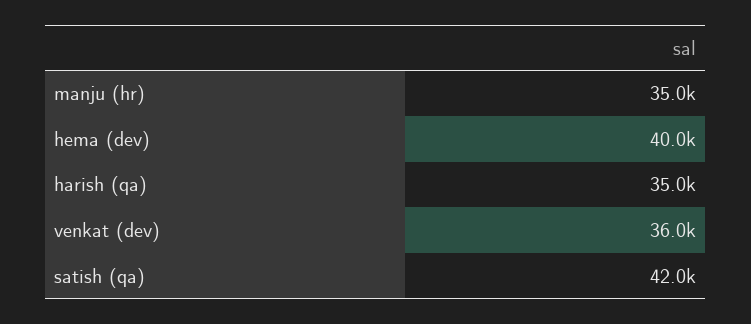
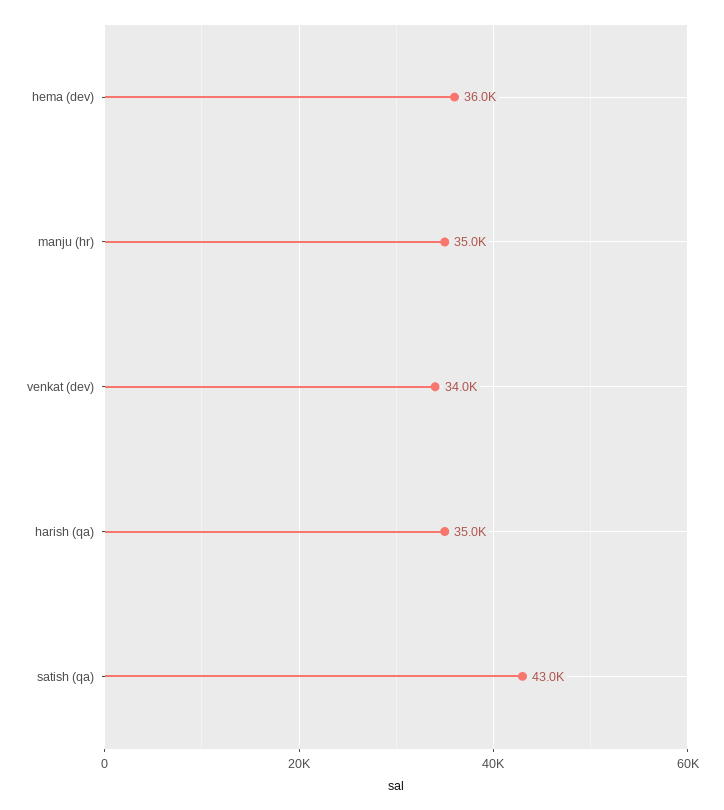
hema (dev): 40000 -> 36000
venkat (dev): 36000 -> 34000
satish (qa): 42000 -> 43000

